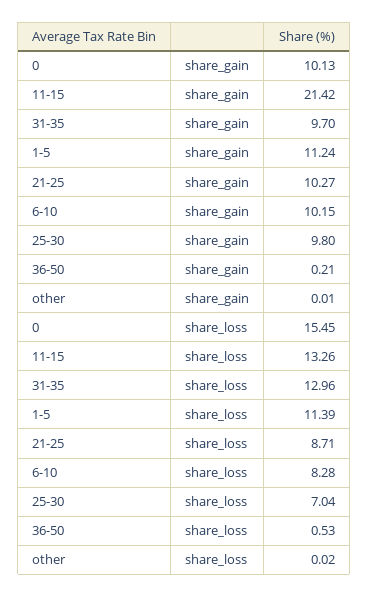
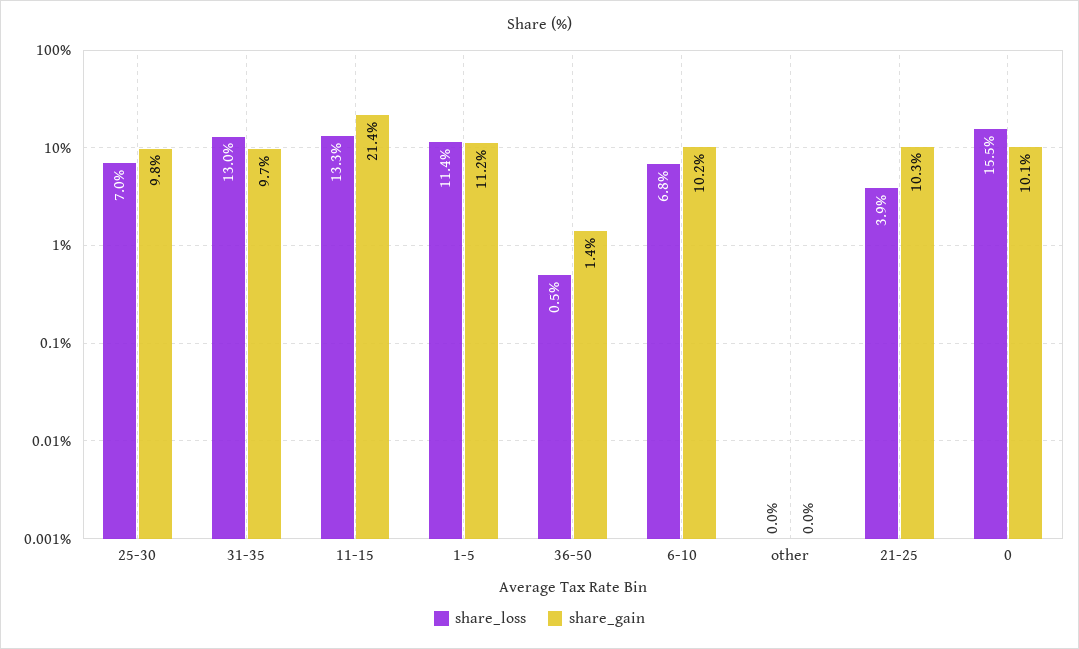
share_gain, 36-50: 0.21 -> 1.4
share_loss, 21-25: 8.71 -> 3.9
share_loss, 6-10: 8.28 -> 6.8

